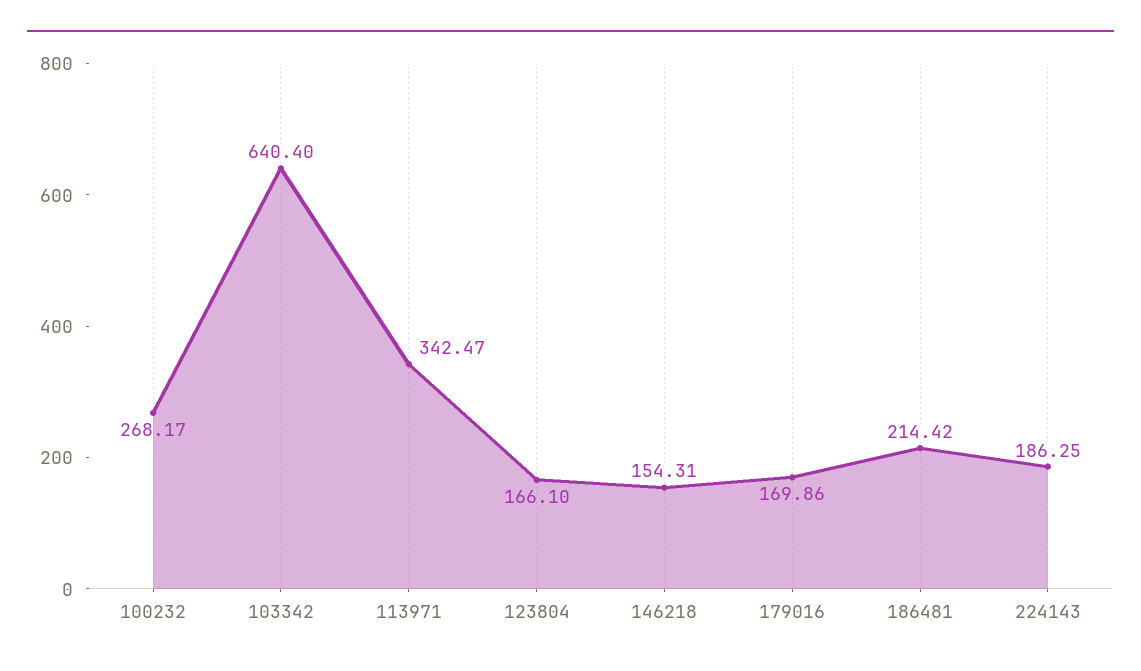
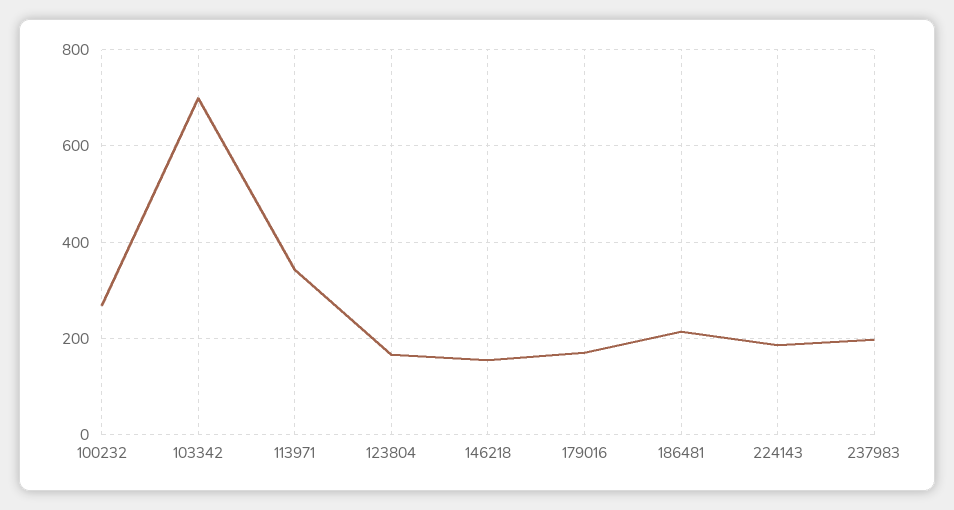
103342: 640.4 -> 700
237983: none -> 200

